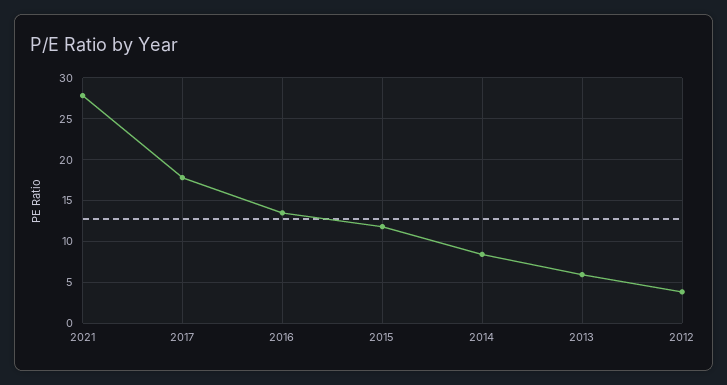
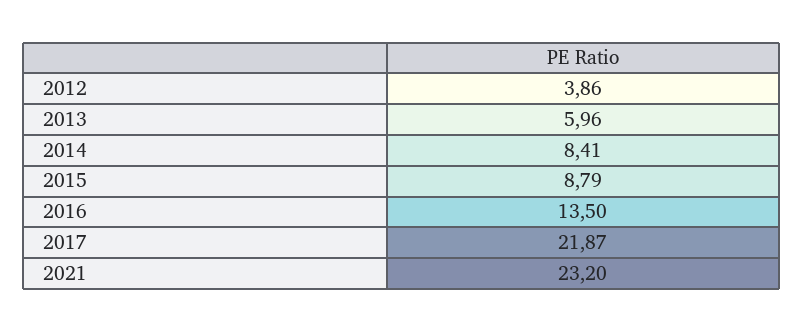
2021: 28 -> 23.2
2017: 18 -> 21.87
2015: 12 -> 8.79

